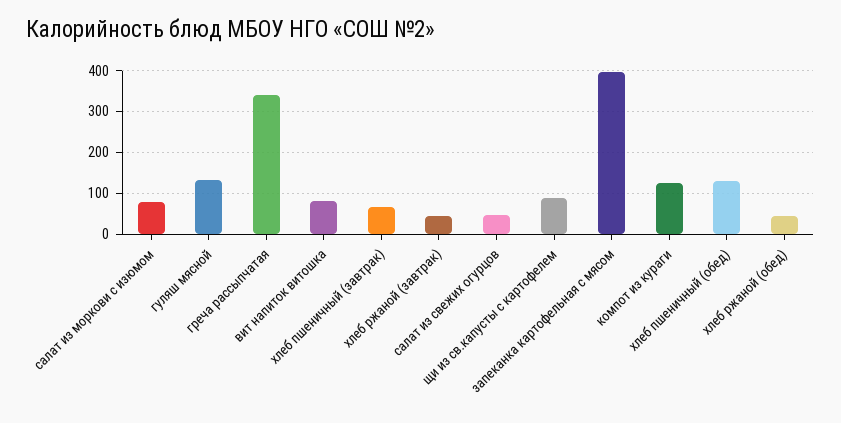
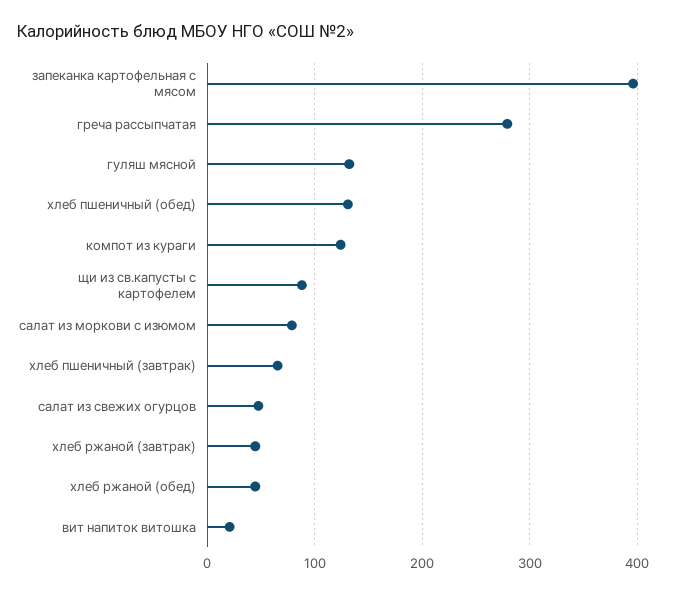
греча рассыпчатая: 340 -> 280
вит напиток витошка: 80 -> 20

